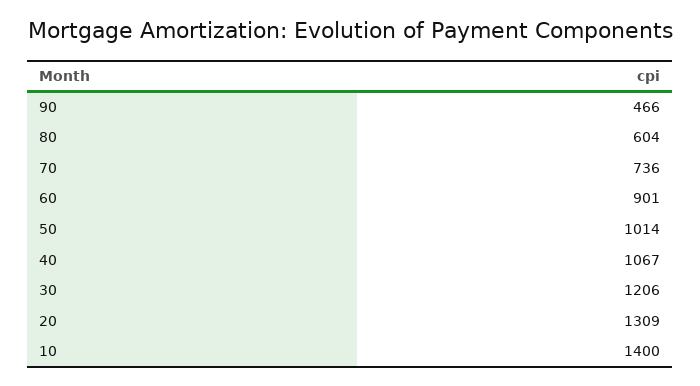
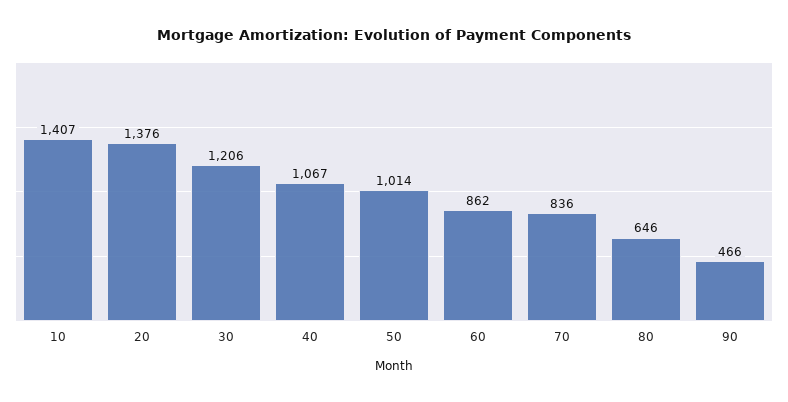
80: 604 -> 646
70: 736 -> 836
60: 901 -> 862
20: 1309 -> 1376
10: 1400 -> 1407

